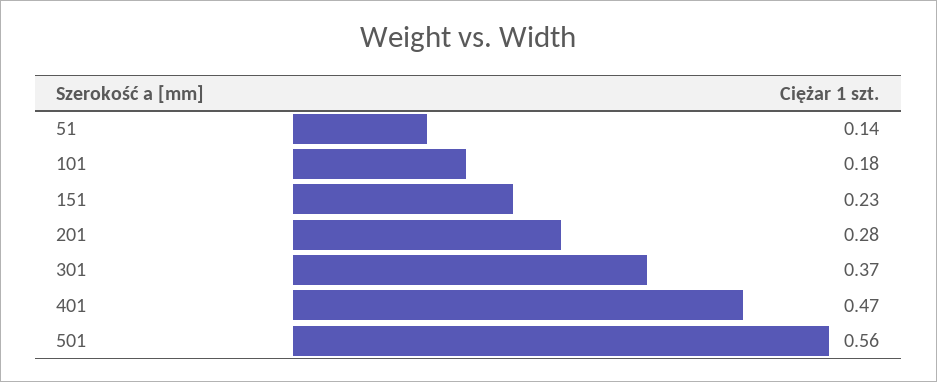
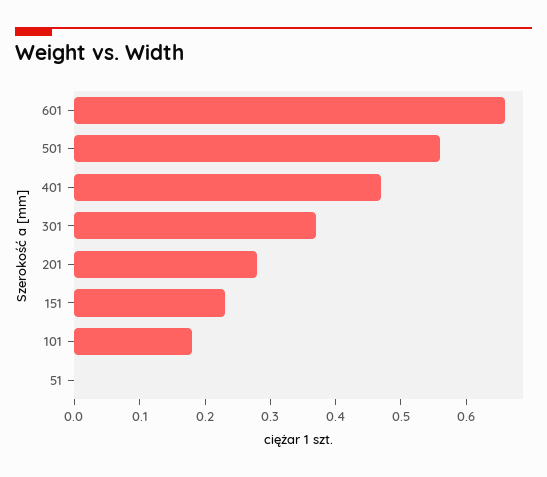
51: 0.14 -> 0
601: none -> 0.65

